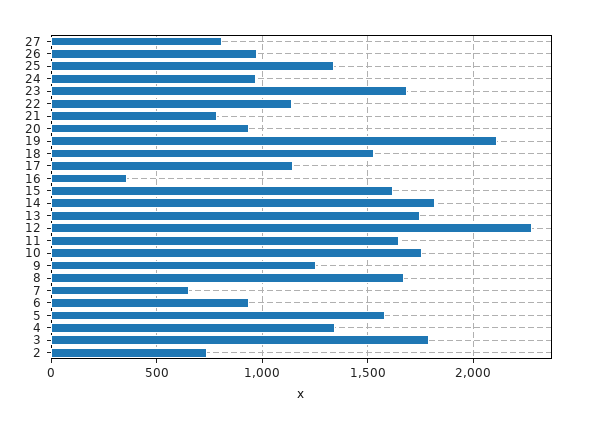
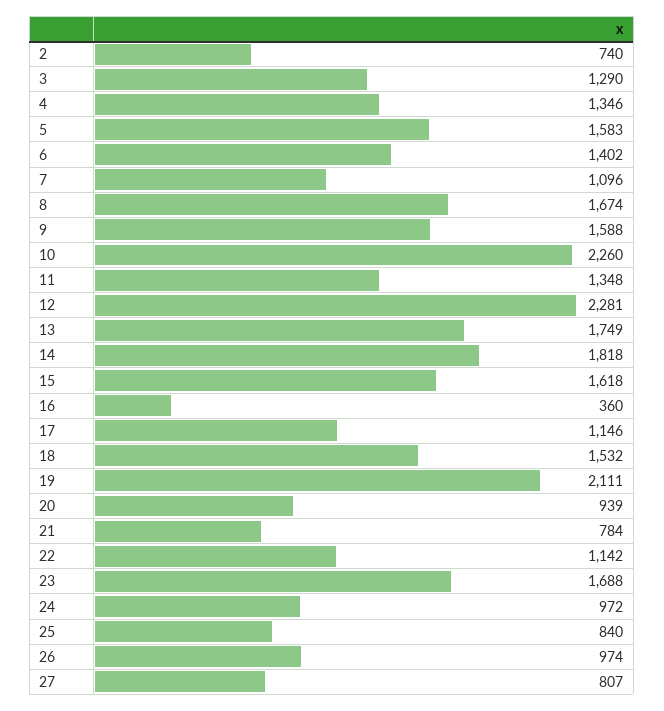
25: 1350 -> 840
11: 1650 -> 1348
10: 1750 -> 2260
9: 1250 -> 1588
7: 650 -> 1096
6: 950 -> 1402
3: 1800 -> 1290

